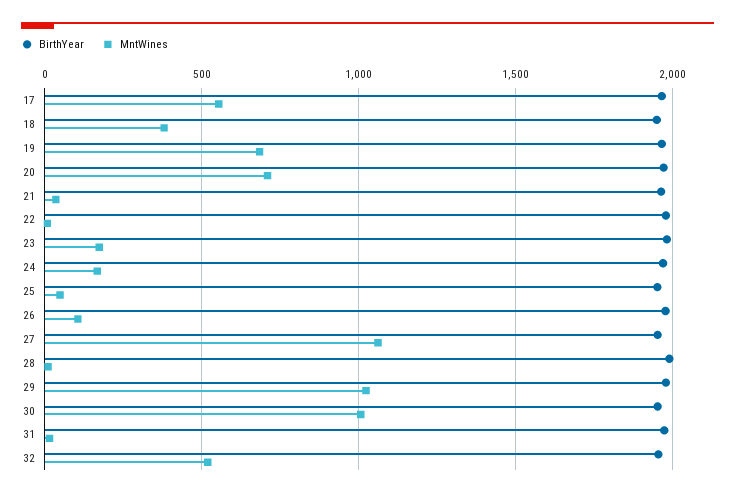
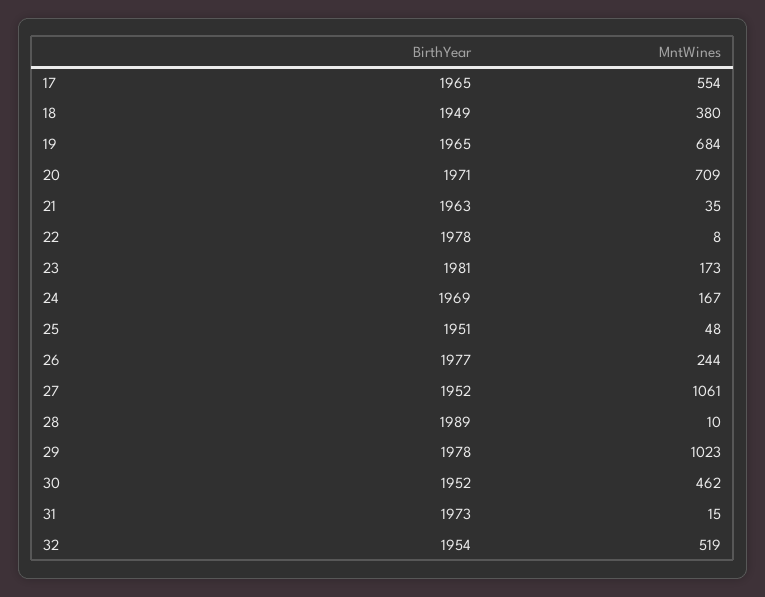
MntWines, 26: 100 -> 244
MntWines, 30: 1000 -> 462

